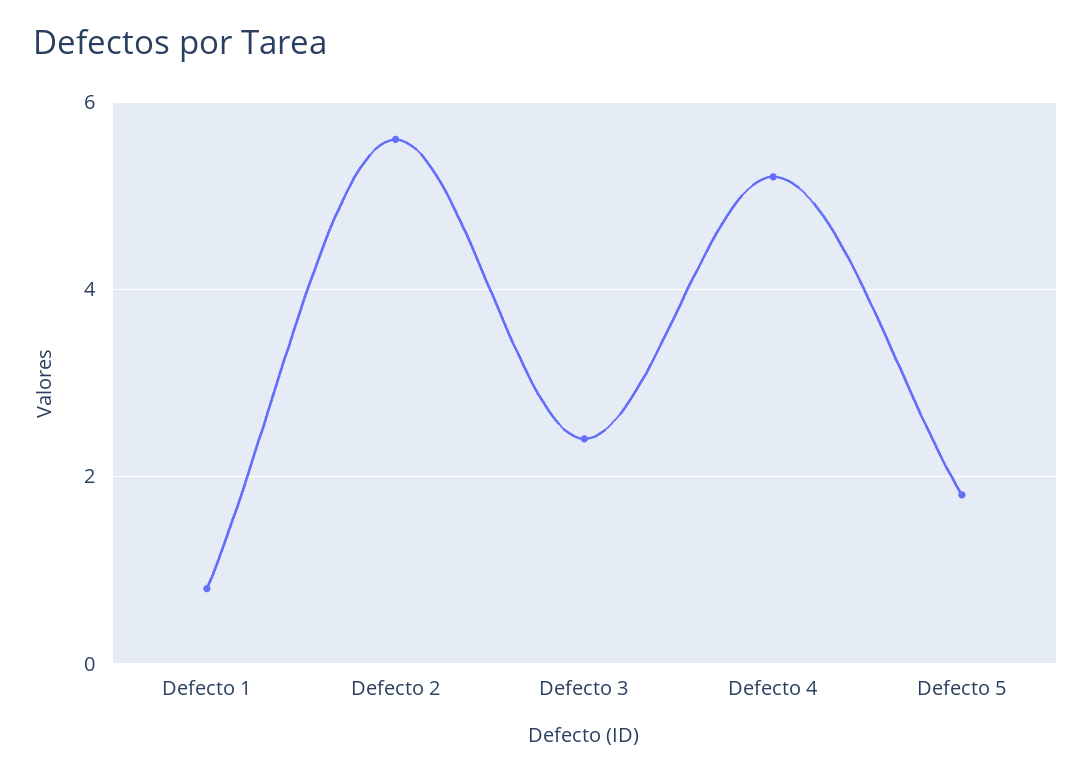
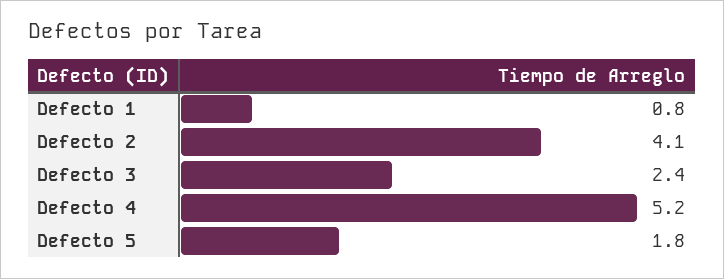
Defecto 2: 5.5 -> 4.1

